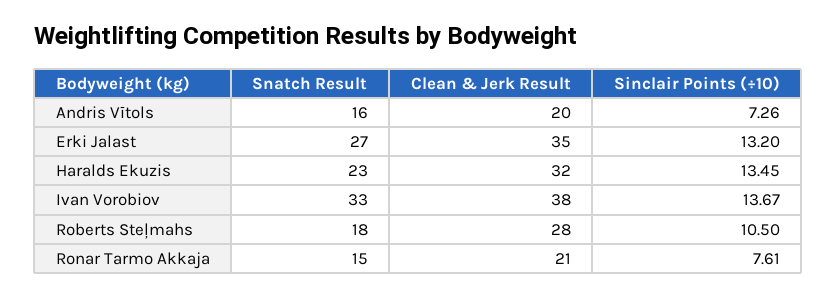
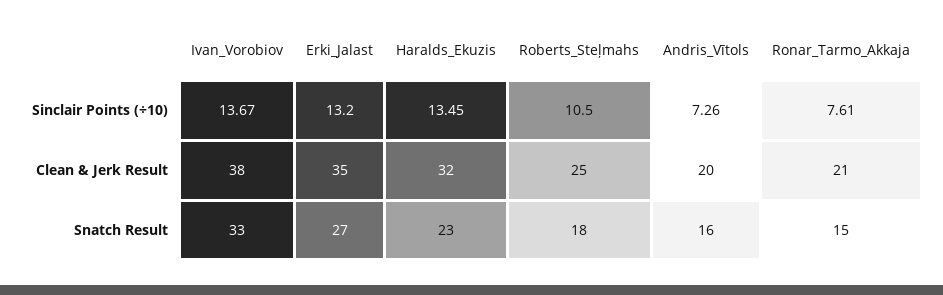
Clean & Jerk Result, Roberts Steļmahs: 28 -> 25

